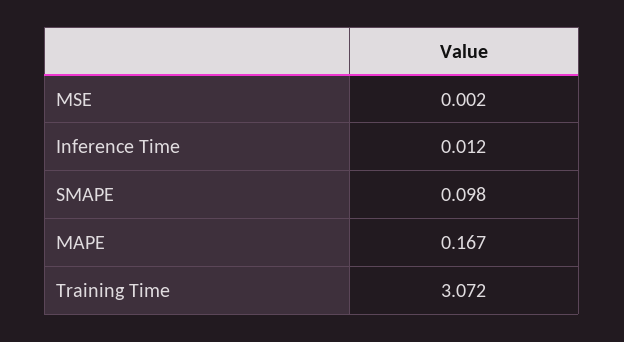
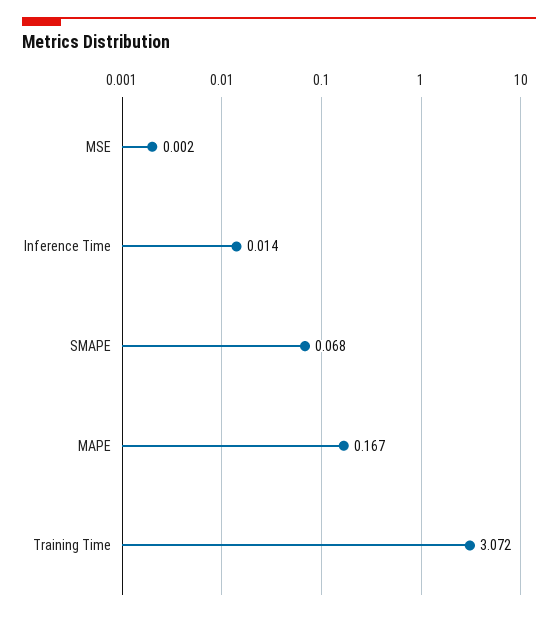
Inference Time: 0.012 -> 0.014
SMAPE: 0.098 -> 0.068

